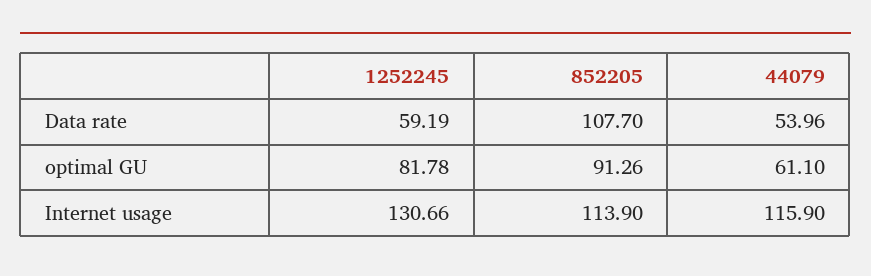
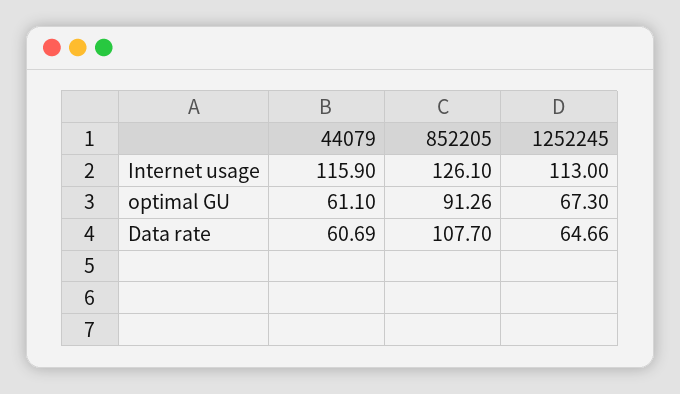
1252245, Data rate: 59.19 -> 64.66
44079, Data rate: 53.96 -> 60.69
1252245, optimal GU: 81.78 -> 67.3
1252245, Internet usage: 130.66 -> 113
852205, Internet usage: 113.9 -> 126.1

